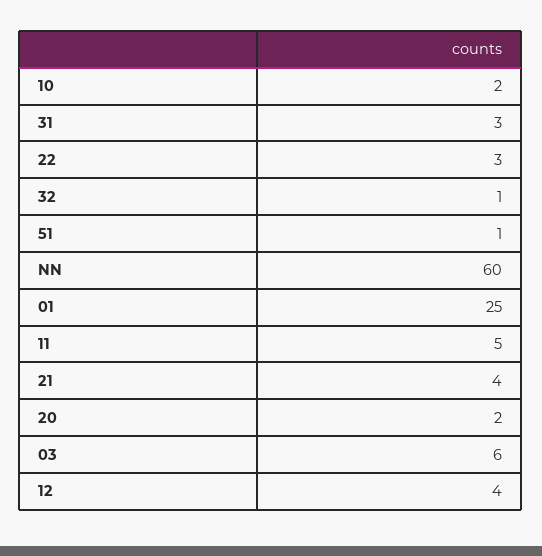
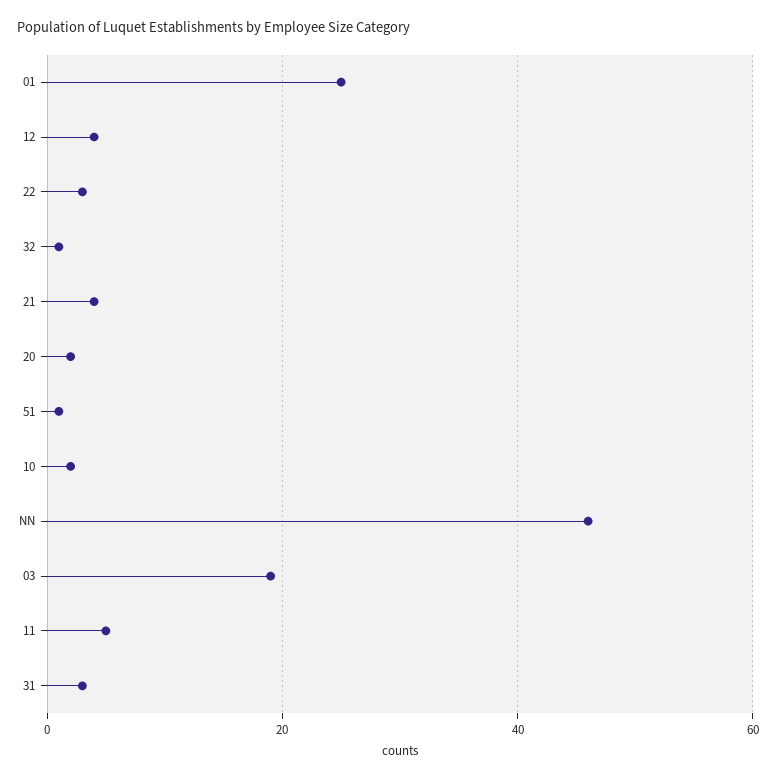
NN: 60 -> 45
03: 6 -> 20

